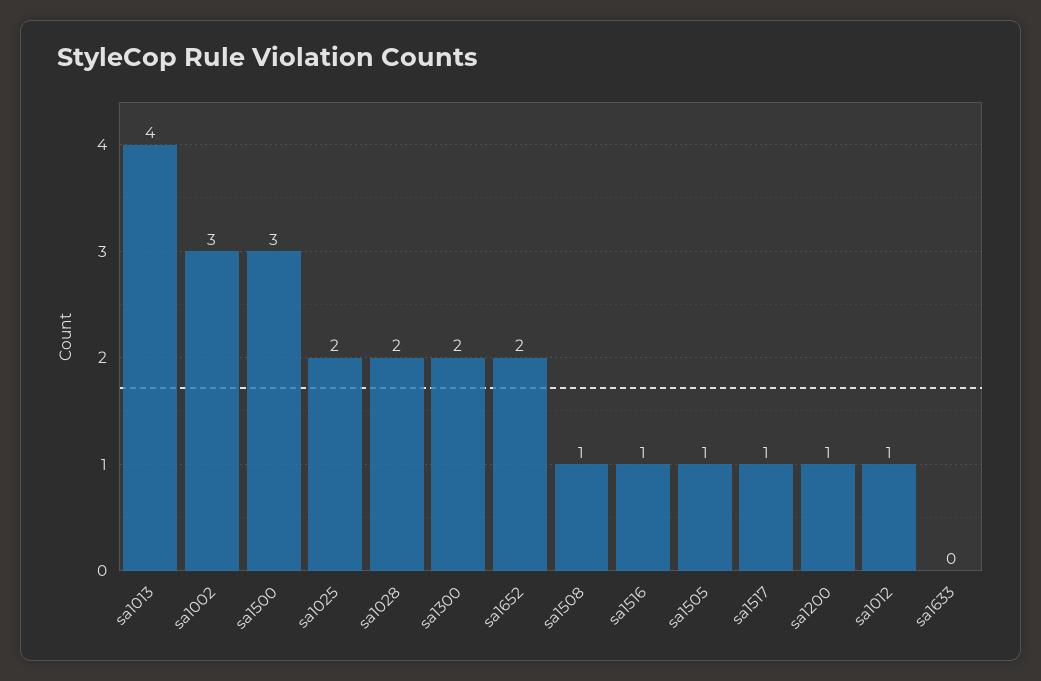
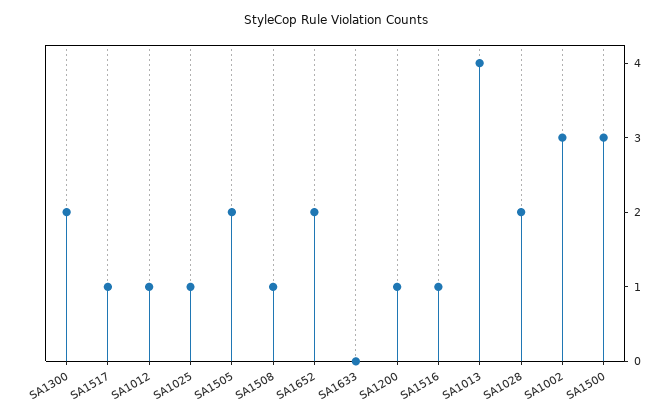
sa1025: 2 -> 1
sa1505: 1 -> 2

